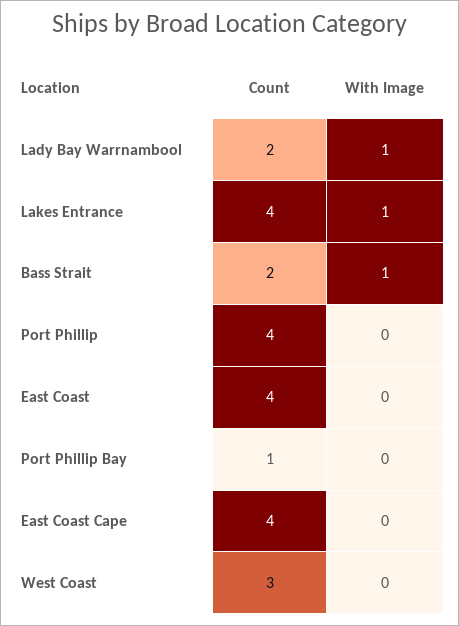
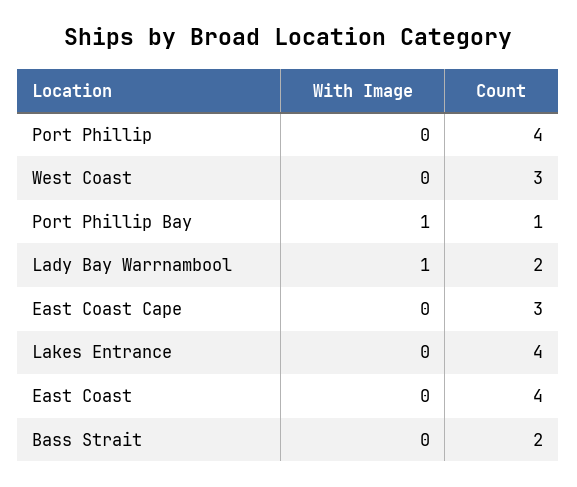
With Image, Lakes Entrance: 1 -> 0
With Image, Bass Strait: 1 -> 0
With Image, Port Phillip Bay: 0 -> 1
Count, East Coast Cape: 4 -> 3

